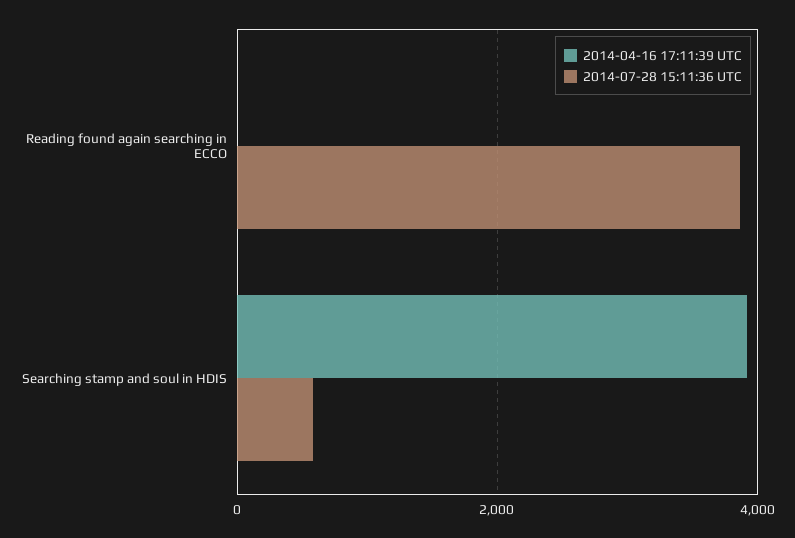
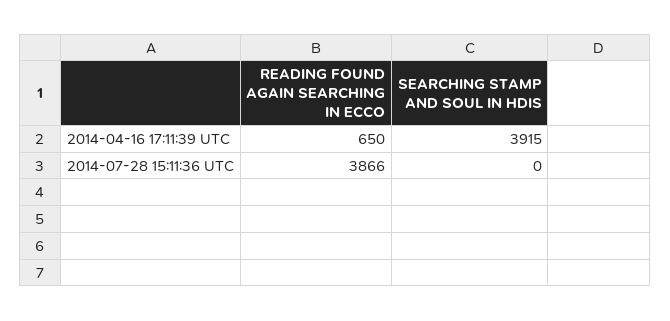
2014-04-16 17:11:39 UTC, Reading found again searching in ECCO: 0 -> 650
2014-07-28 15:11:36 UTC, Searching stamp and soul in HDIS: 600 -> 0

